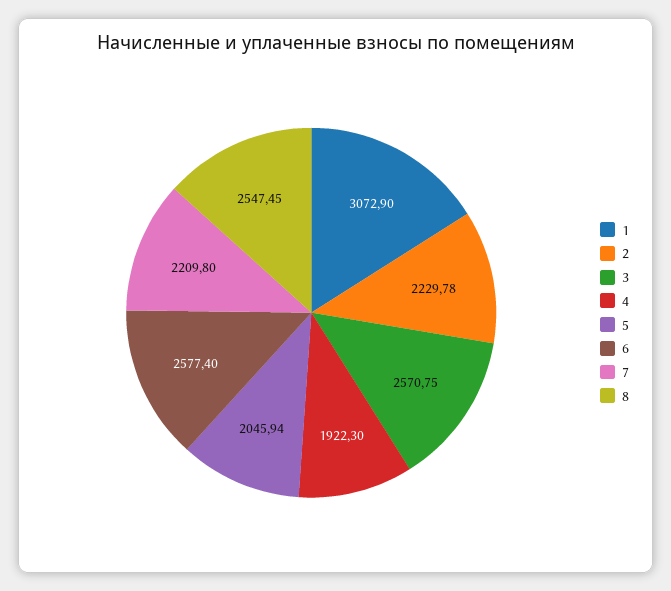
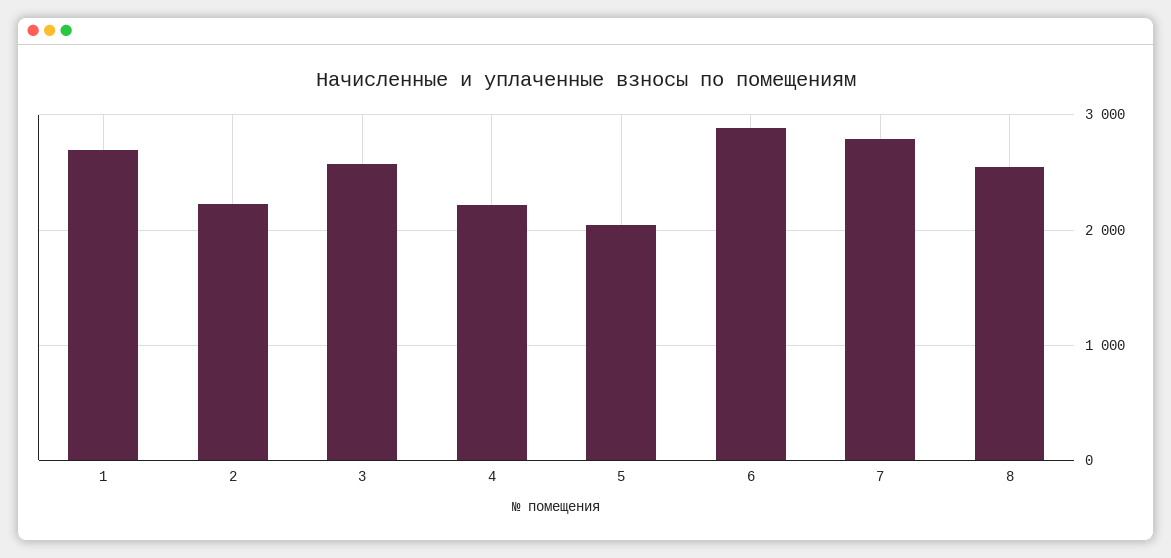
1: 3072.9 -> 2700
4: 1922.3 -> 2200
6: 2577.4 -> 2900
7: 2209.8 -> 2800

